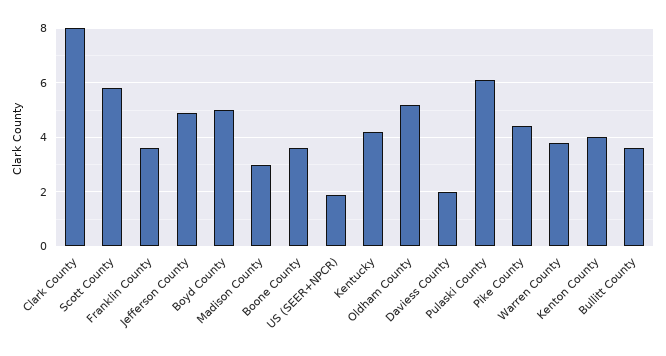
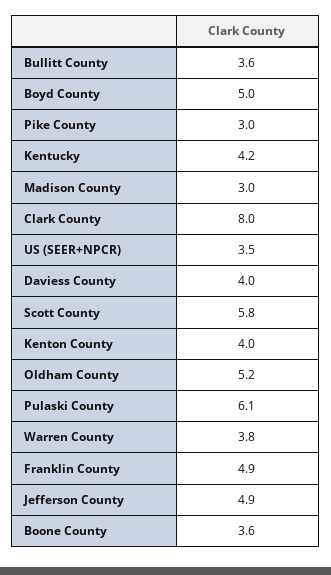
Franklin County: 3.5 -> 4.9
US (SEER+NPCR): 2 -> 3.5
Daviess County: 2 -> 4
Pike County: 4.5 -> 3

